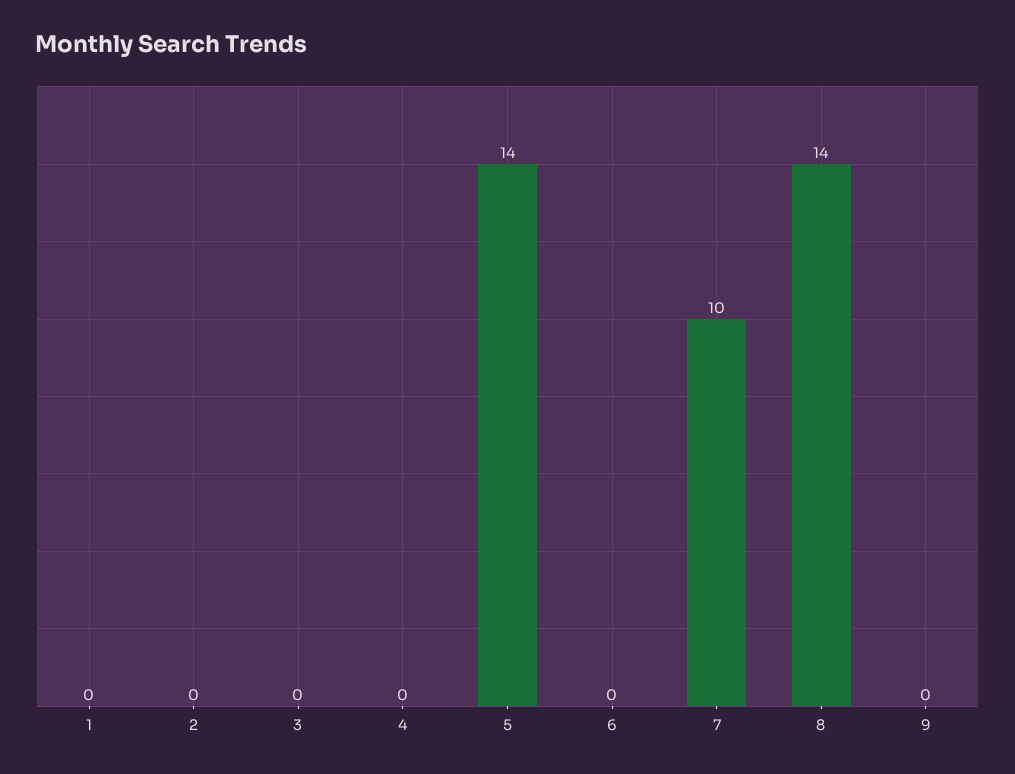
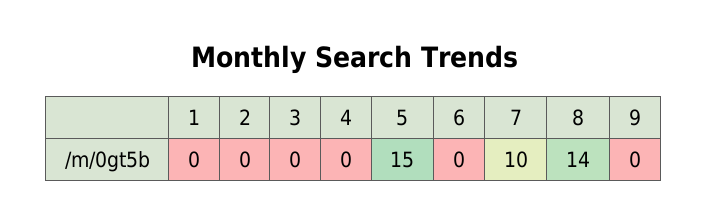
5: 14 -> 15

